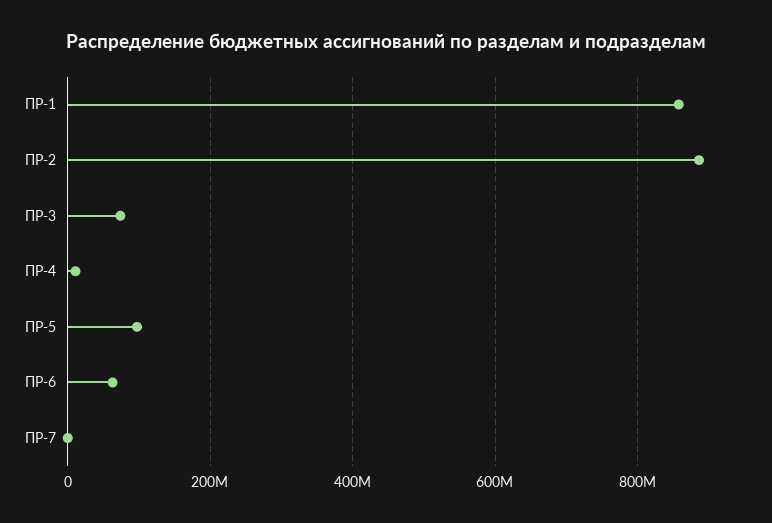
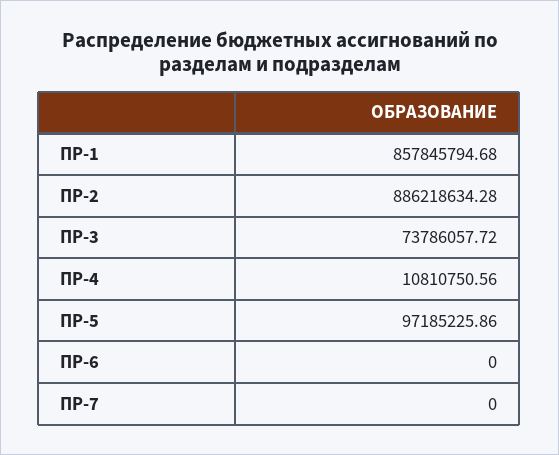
ПР-6: 60000000 -> 0

